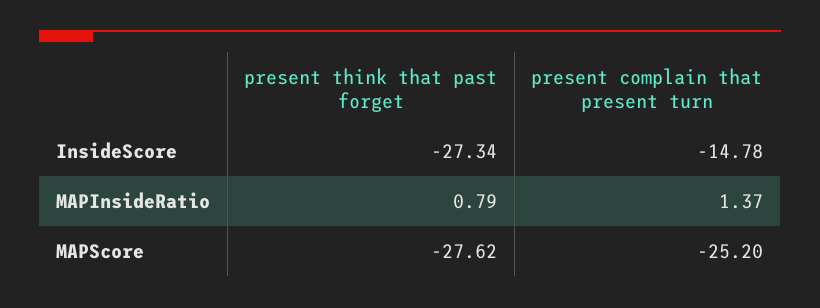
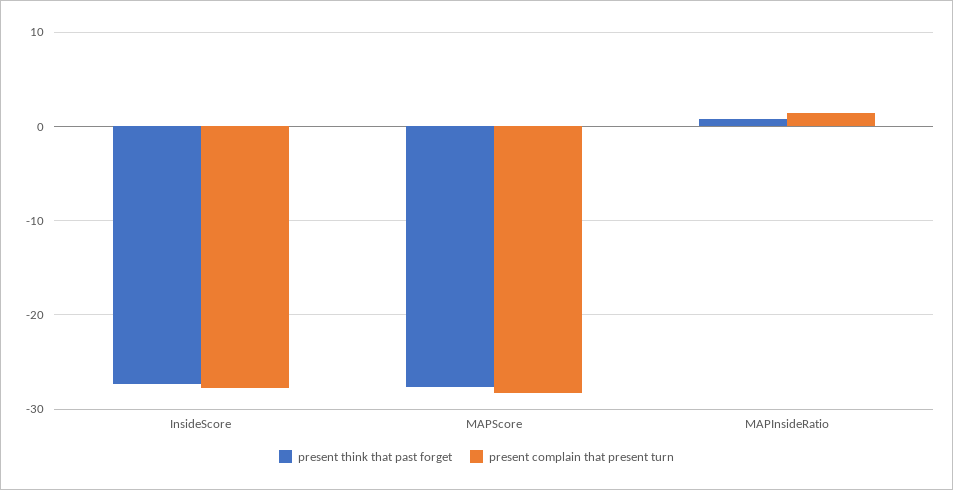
present complain that present turn, InsideScore: -14.78 -> -28
present complain that present turn, MAPScore: -25.2 -> -28

